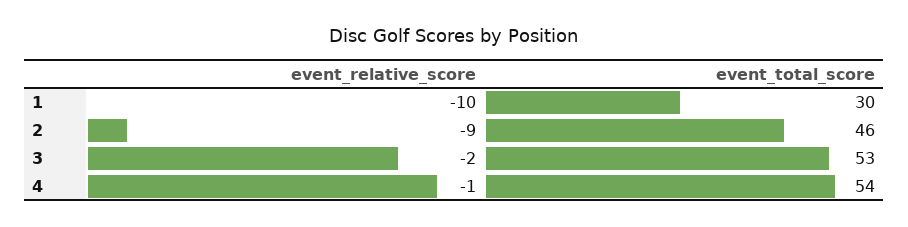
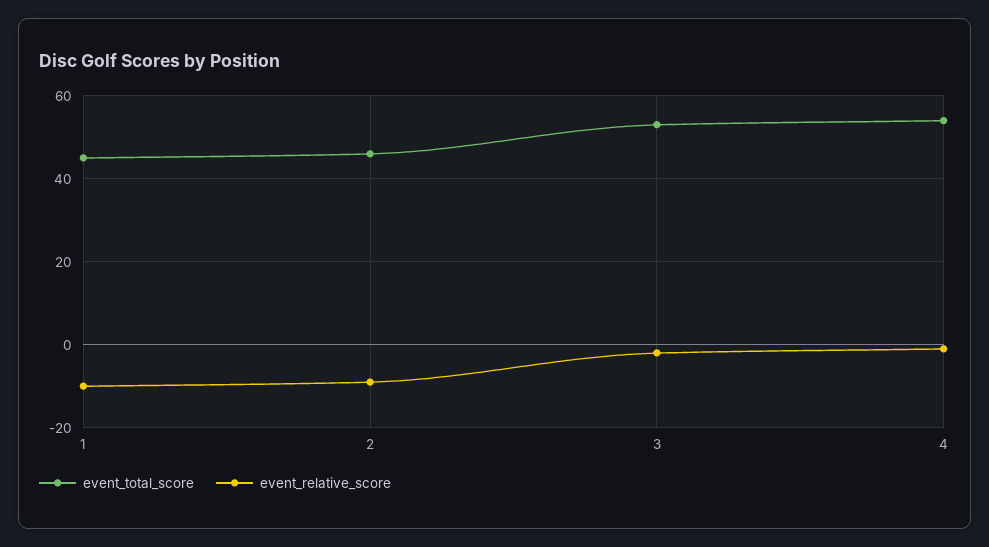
event_total_score, 1: 30 -> 45

